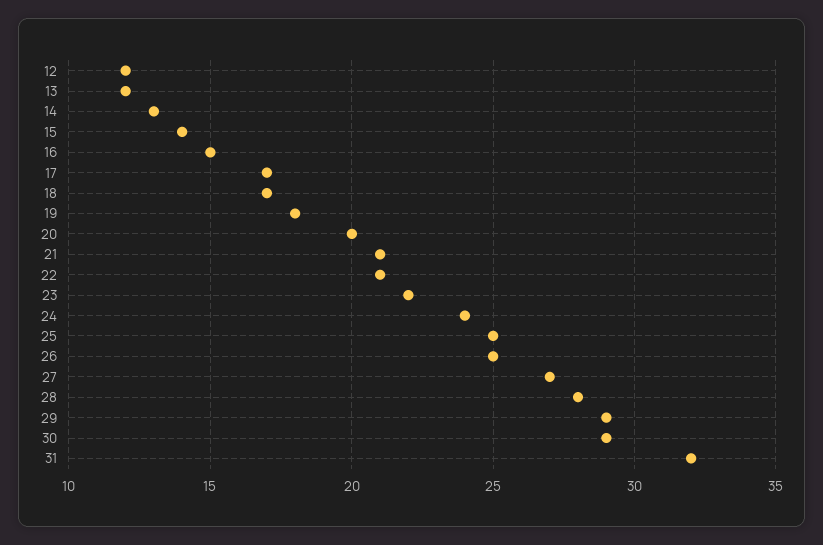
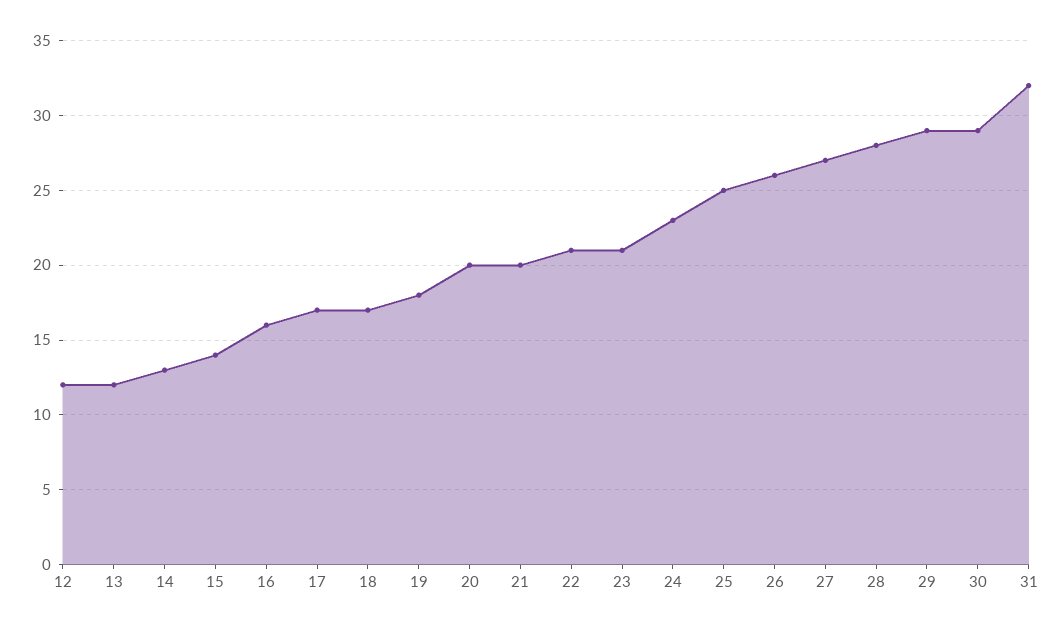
16: 15 -> 16
21: 21 -> 20
23: 22 -> 21
24: 24 -> 23
26: 25 -> 26

